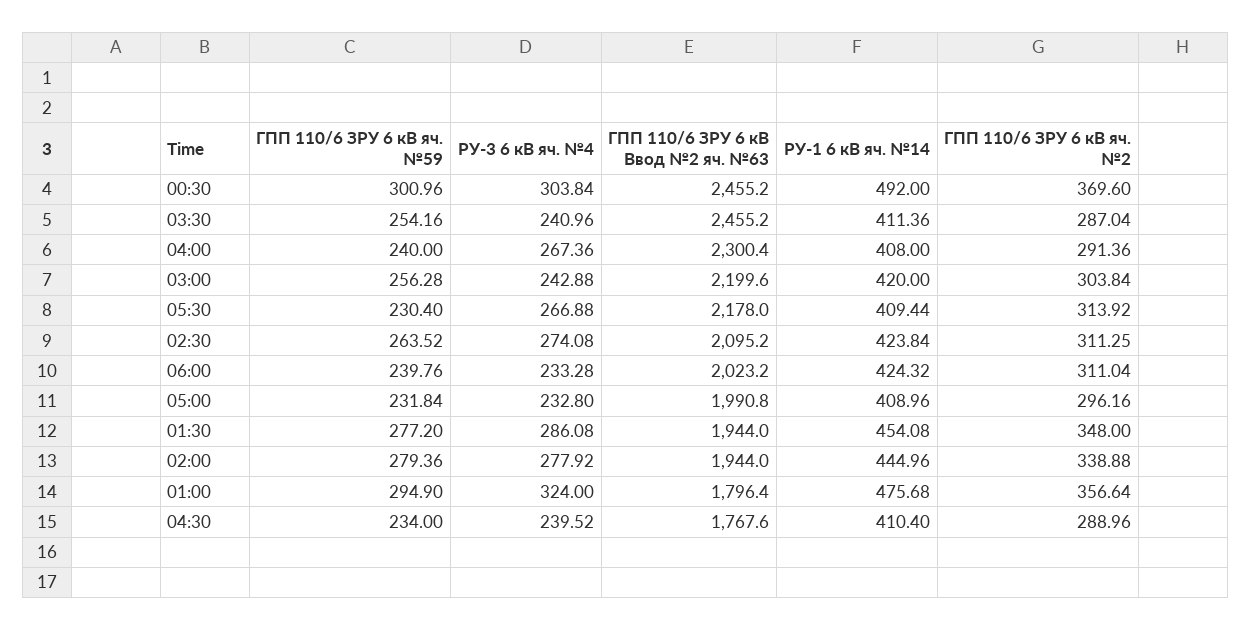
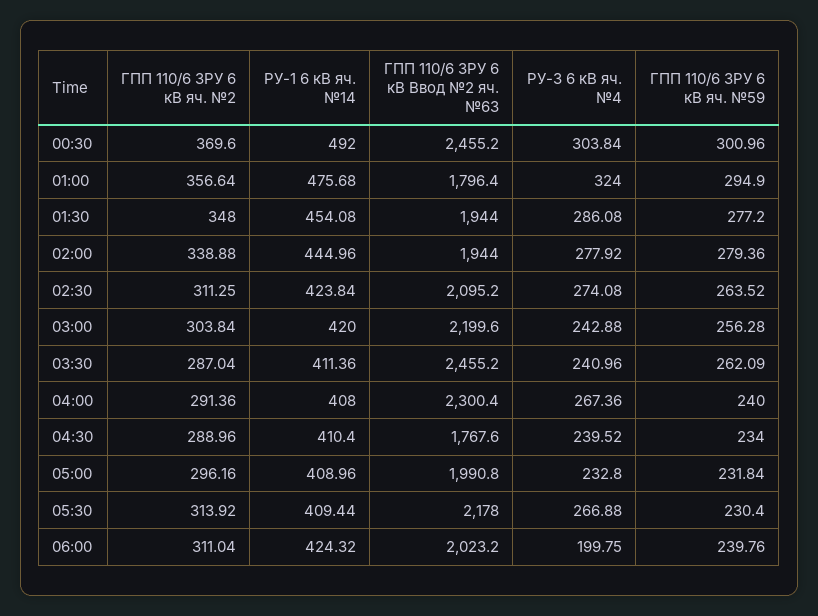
ГПП 110/6 ЗРУ 6 кВ яч. №59, 03:30: 254.16 -> 262.09
РУ-3 6 кВ яч. №4, 06:00: 233.28 -> 199.75

